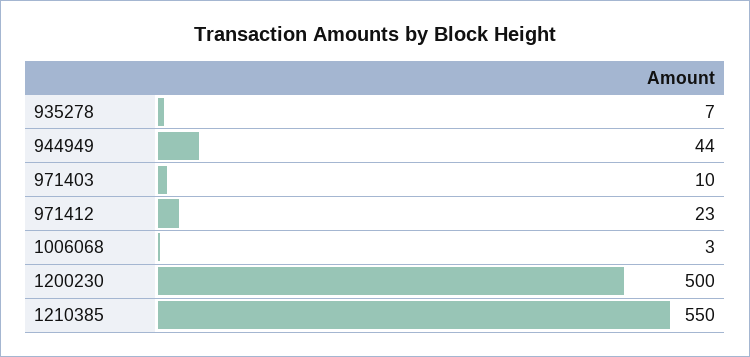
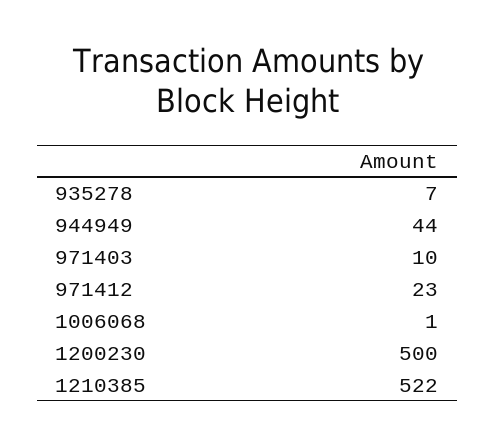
1006068: 3 -> 1
1210385: 550 -> 522

